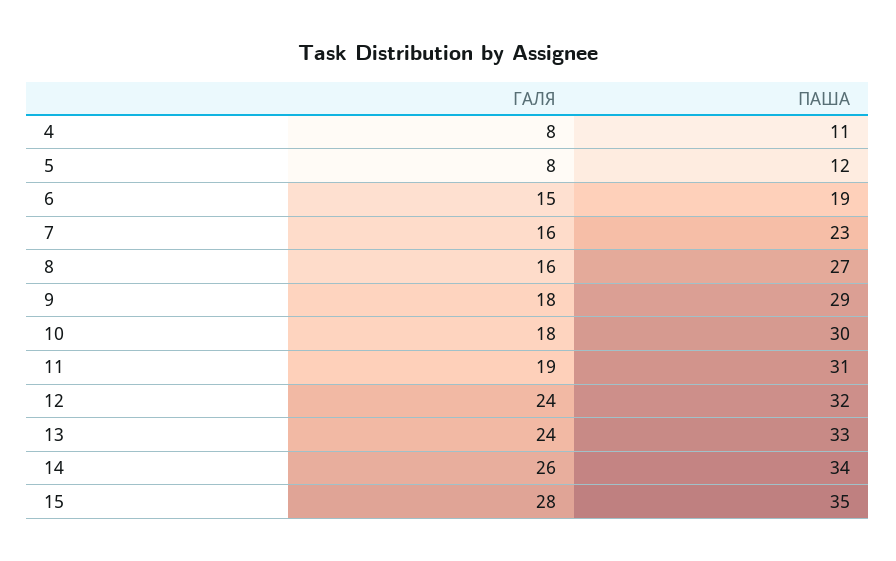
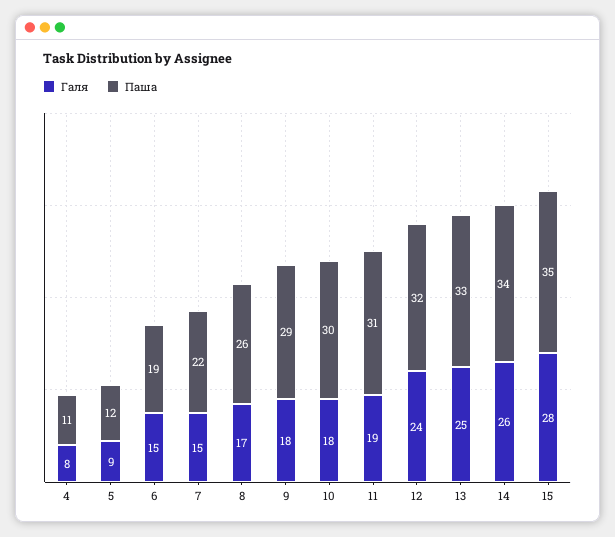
ГАЛЯ, 5: 8 -> 9
ГАЛЯ, 7: 16 -> 15
ПАША, 7: 23 -> 22
ГАЛЯ, 8: 16 -> 17
ПАША, 8: 27 -> 26
ГАЛЯ, 13: 24 -> 25

